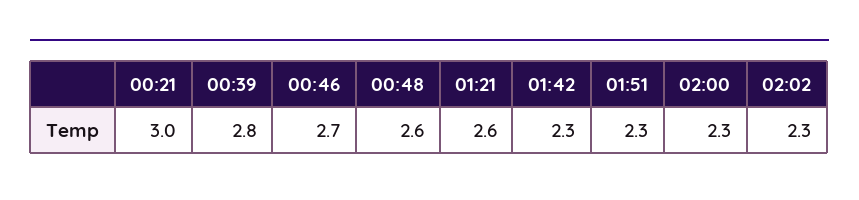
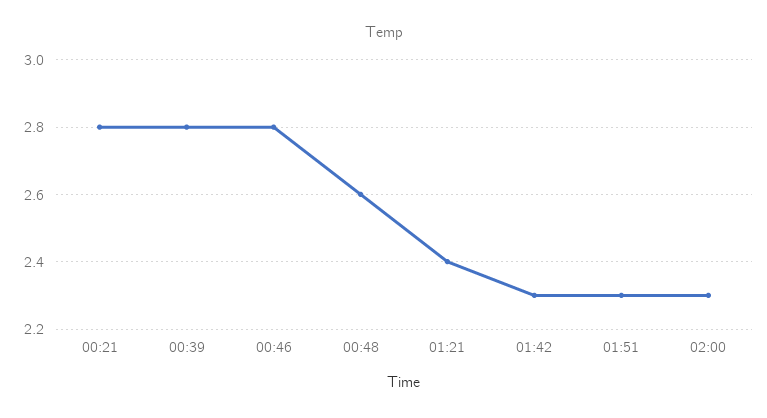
00:21: 3 -> 2.8
00:46: 2.7 -> 2.8
01:21: 2.6 -> 2.4
02:02: 2.3 -> none

